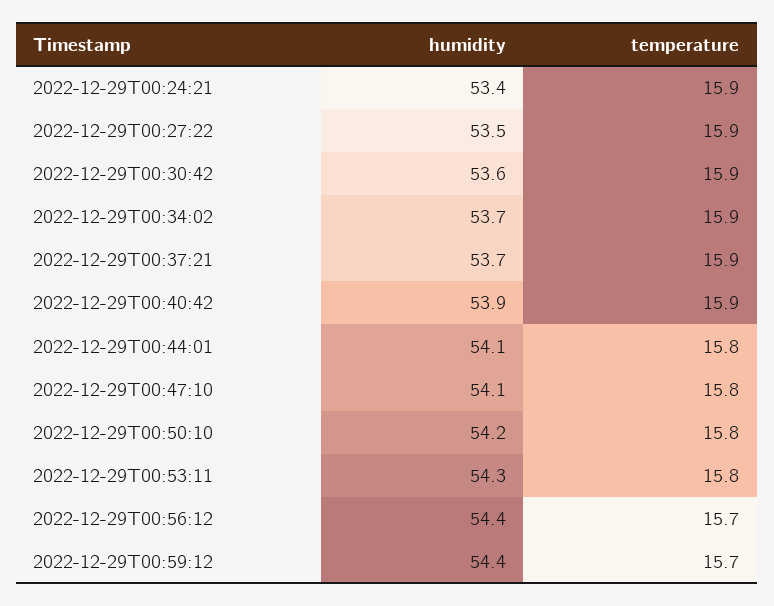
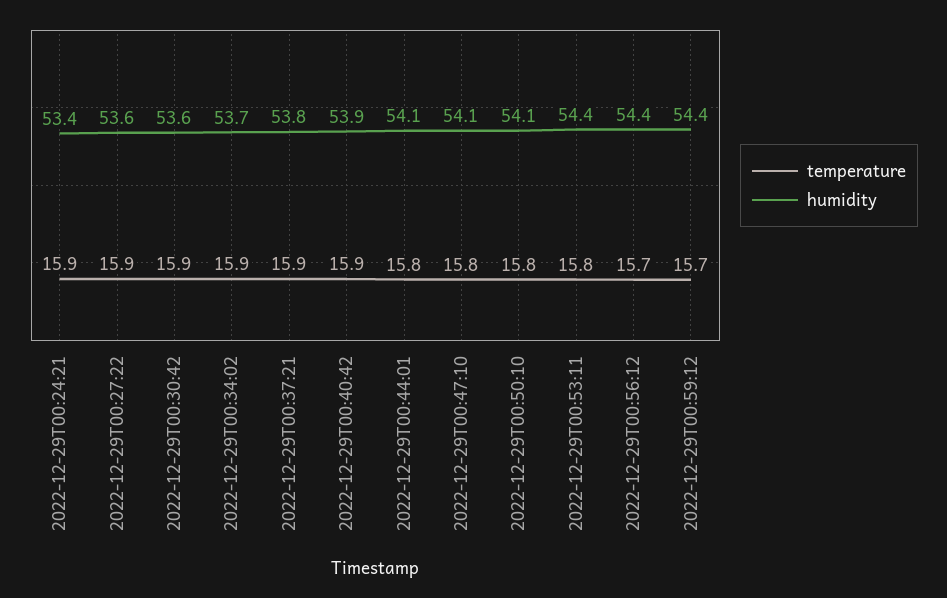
humidity, 2022-12-29T00:27:22: 53.5 -> 53.6
humidity, 2022-12-29T00:37:21: 53.7 -> 53.8
humidity, 2022-12-29T00:50:10: 54.2 -> 54.1
humidity, 2022-12-29T00:53:11: 54.3 -> 54.4

